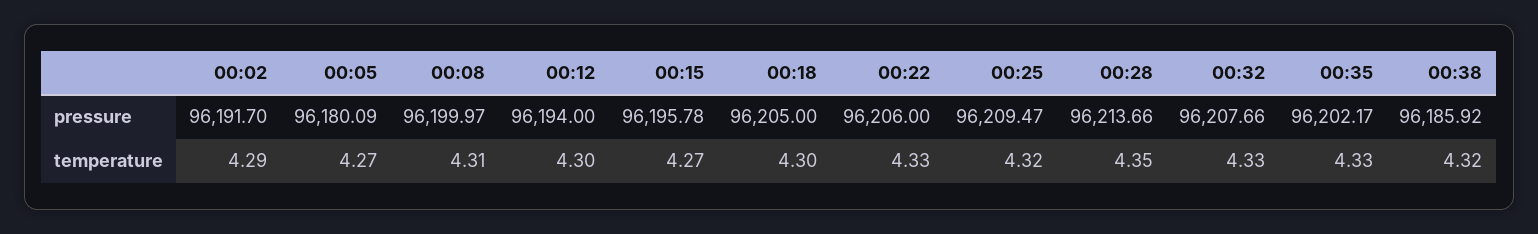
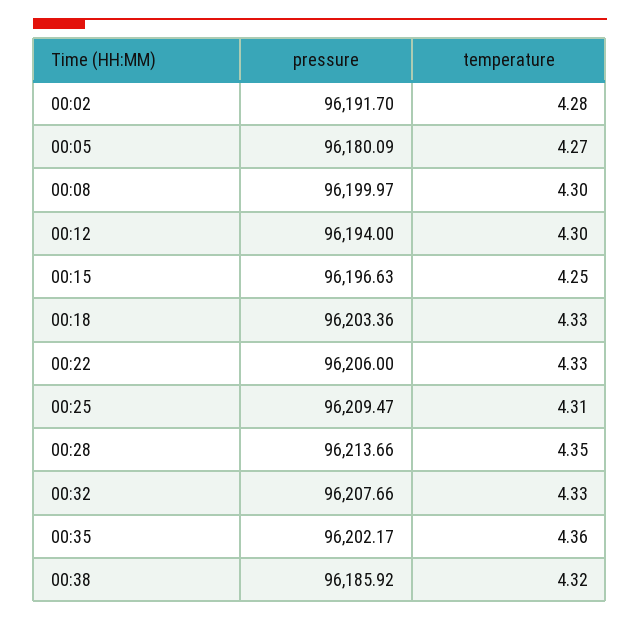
00:15, pressure: 96195.78 -> 96196.63
00:18, pressure: 96205 -> 96203.36
00:02, temperature: 4.29 -> 4.28
00:08, temperature: 4.31 -> 4.3
00:15, temperature: 4.27 -> 4.25
00:18, temperature: 4.3 -> 4.33
00:25, temperature: 4.32 -> 4.31
00:35, temperature: 4.33 -> 4.36

